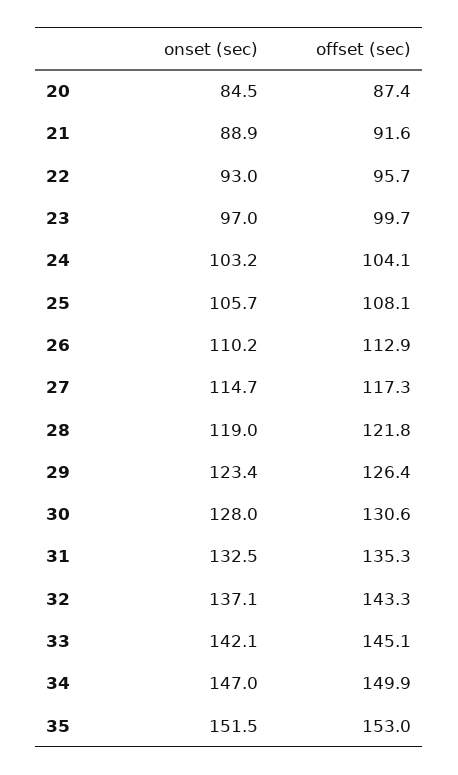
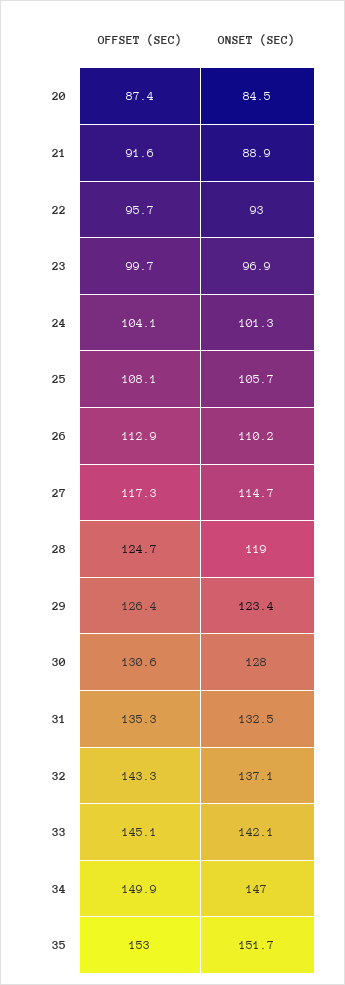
onset (sec), 23: 97 -> 96.9
onset (sec), 24: 103.2 -> 101.3
offset (sec), 28: 121.8 -> 124.7
onset (sec), 35: 151.5 -> 151.7

